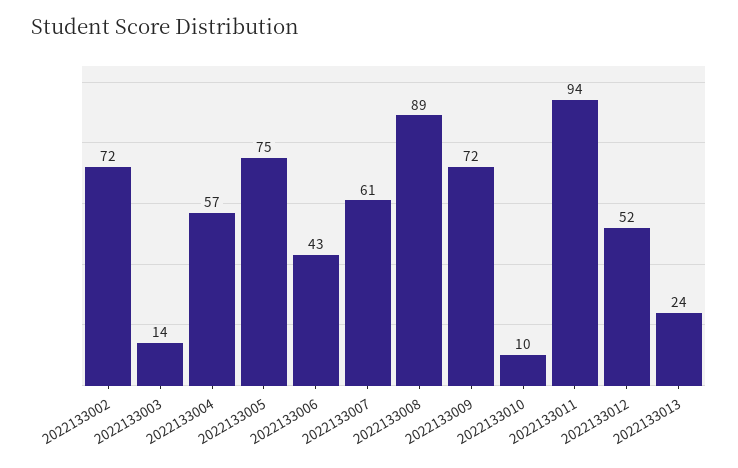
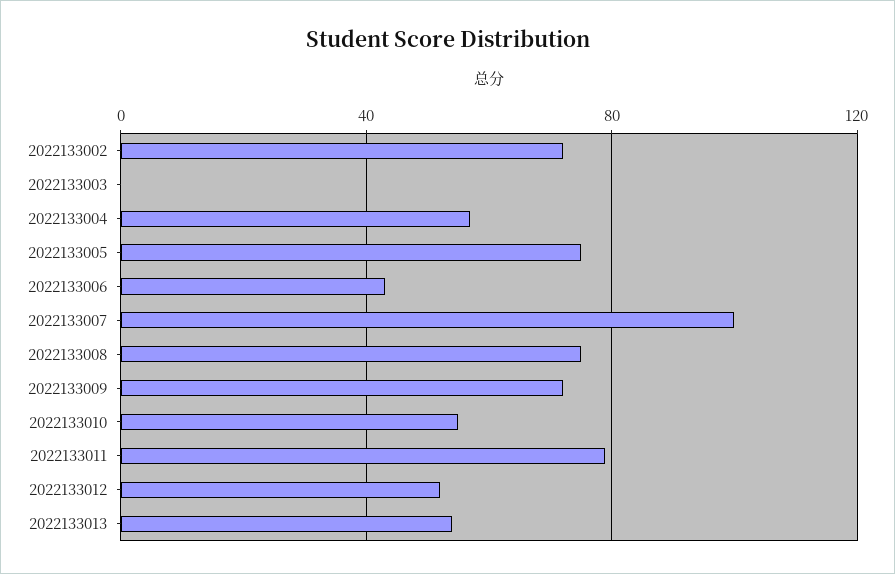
2022133003: 14 -> 0
2022133007: 61 -> 100
2022133008: 89 -> 75
2022133010: 10 -> 55
2022133011: 94 -> 80
2022133013: 24 -> 55

